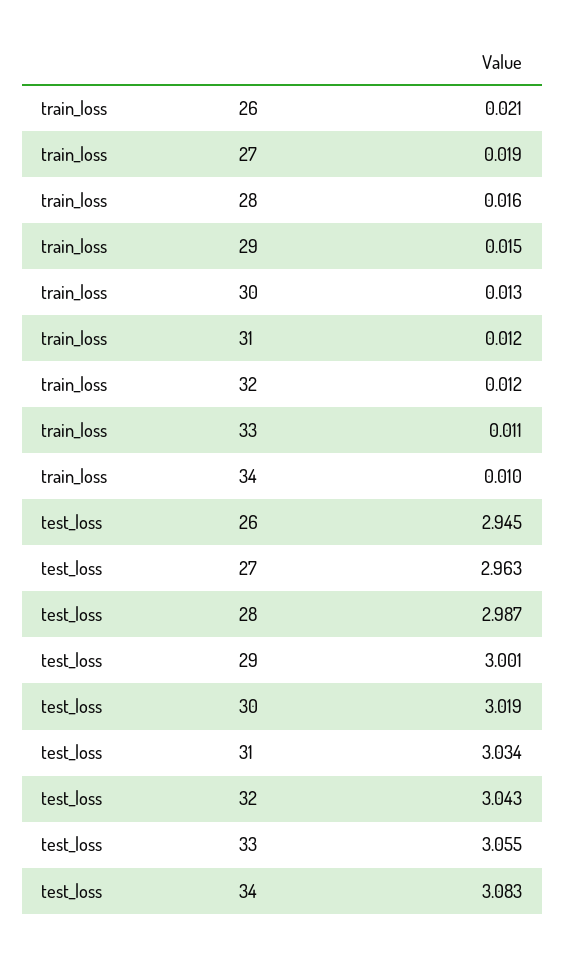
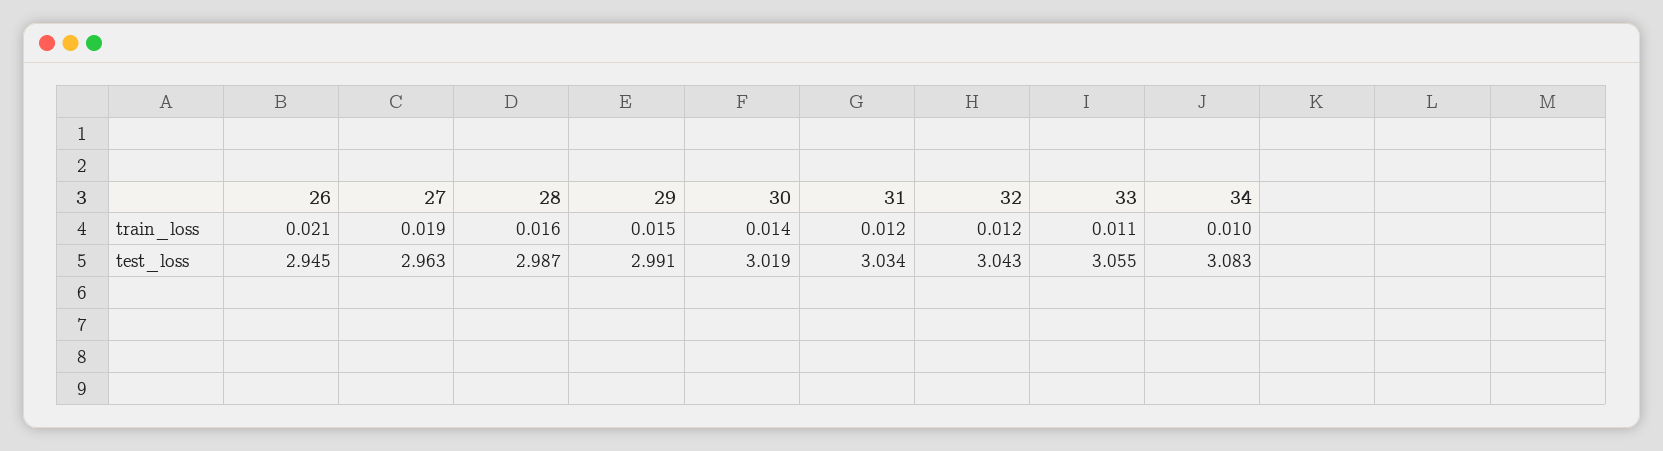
train_loss, 30: 0.013 -> 0.014
test_loss, 29: 3.001 -> 2.991

